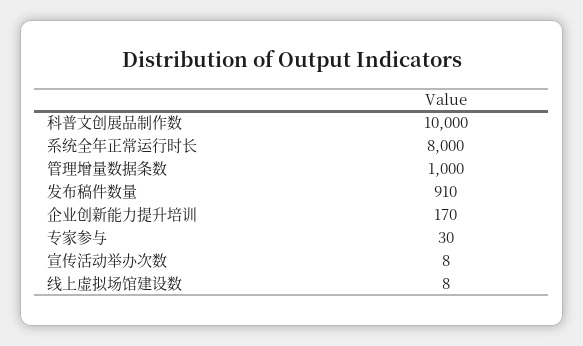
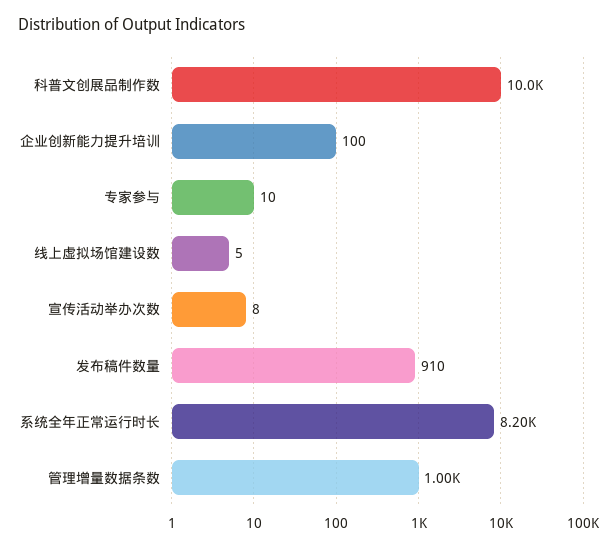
系统全年正常运行时长: 8000 -> 8200
企业创新能力提升培训: 170 -> 100
专家参与: 30 -> 10
线上虚拟场馆建设数: 8 -> 5

